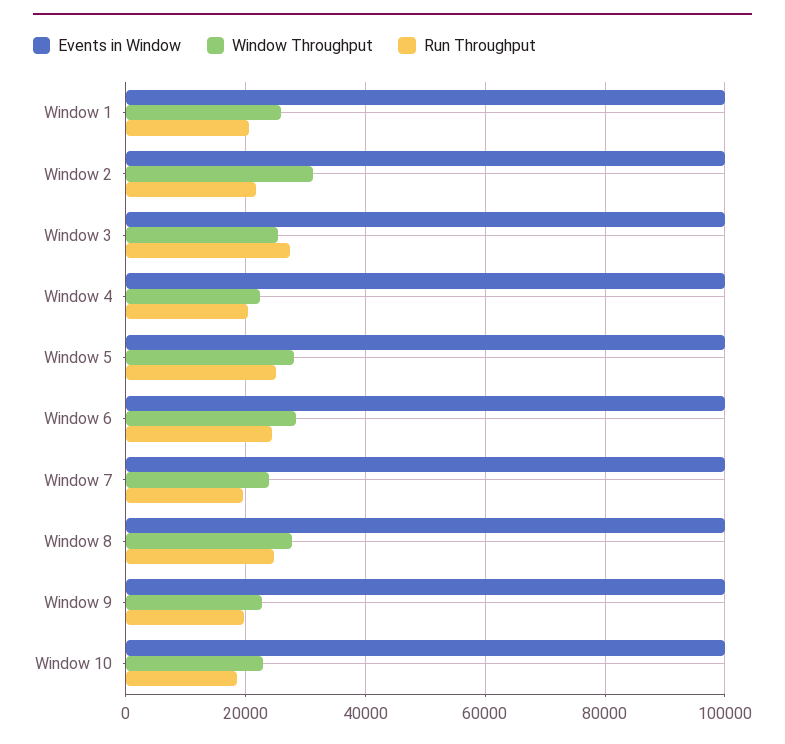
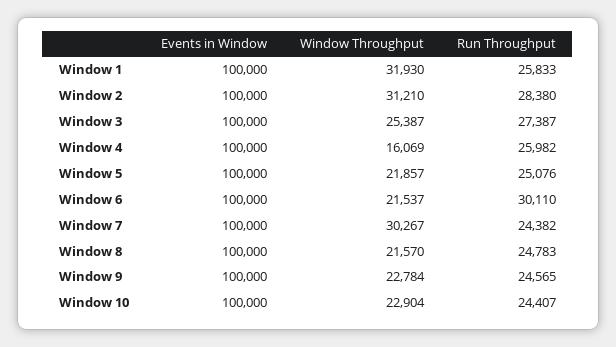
Window Throughput, Window 1: 26000 -> 31930
Run Throughput, Window 1: 20000 -> 25833
Run Throughput, Window 2: 22000 -> 28380
Window Throughput, Window 4: 22000 -> 16069
Run Throughput, Window 4: 20000 -> 25982
Window Throughput, Window 5: 28000 -> 21857
Window Throughput, Window 6: 28000 -> 21537
Run Throughput, Window 6: 24000 -> 30110
Window Throughput, Window 7: 24000 -> 30267
Run Throughput, Window 7: 20000 -> 24382
Window Throughput, Window 8: 28000 -> 21570
Run Throughput, Window 9: 20000 -> 24565
Run Throughput, Window 10: 18000 -> 24407

